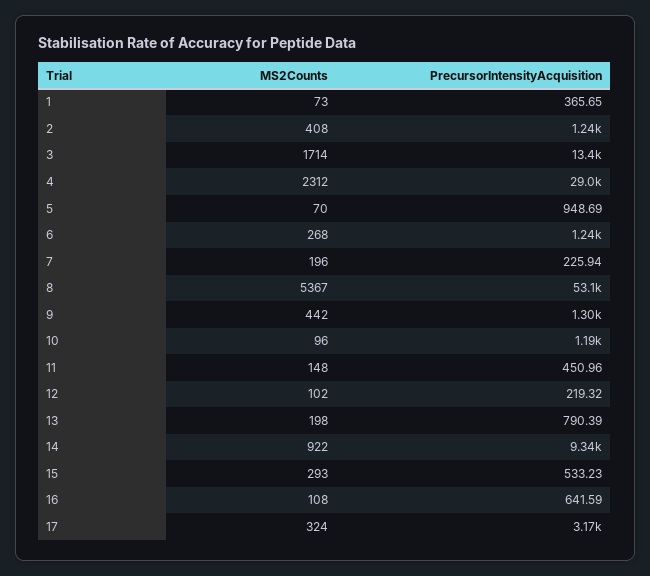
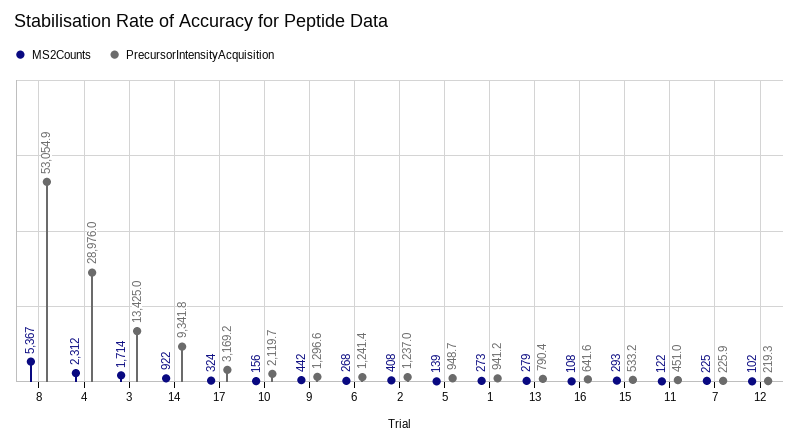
MS2Counts, 1: 73 -> 273
PrecursorIntensityAcquisition, 1: 365.65 -> 941.2
MS2Counts, 5: 70 -> 139
MS2Counts, 7: 196 -> 225
MS2Counts, 10: 96 -> 156
PrecursorIntensityAcquisition, 10: 1190 -> 2119.7
MS2Counts, 11: 148 -> 122
MS2Counts, 13: 198 -> 279

